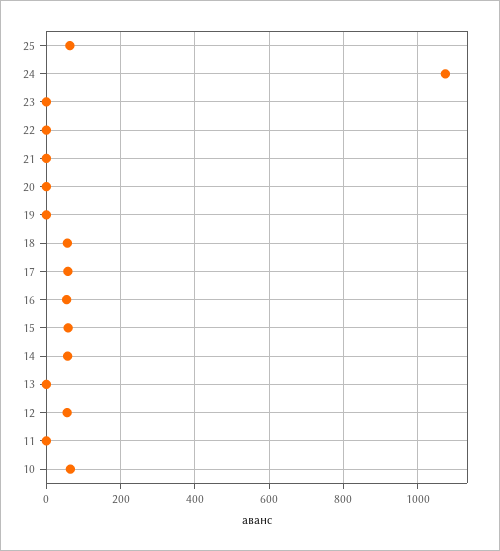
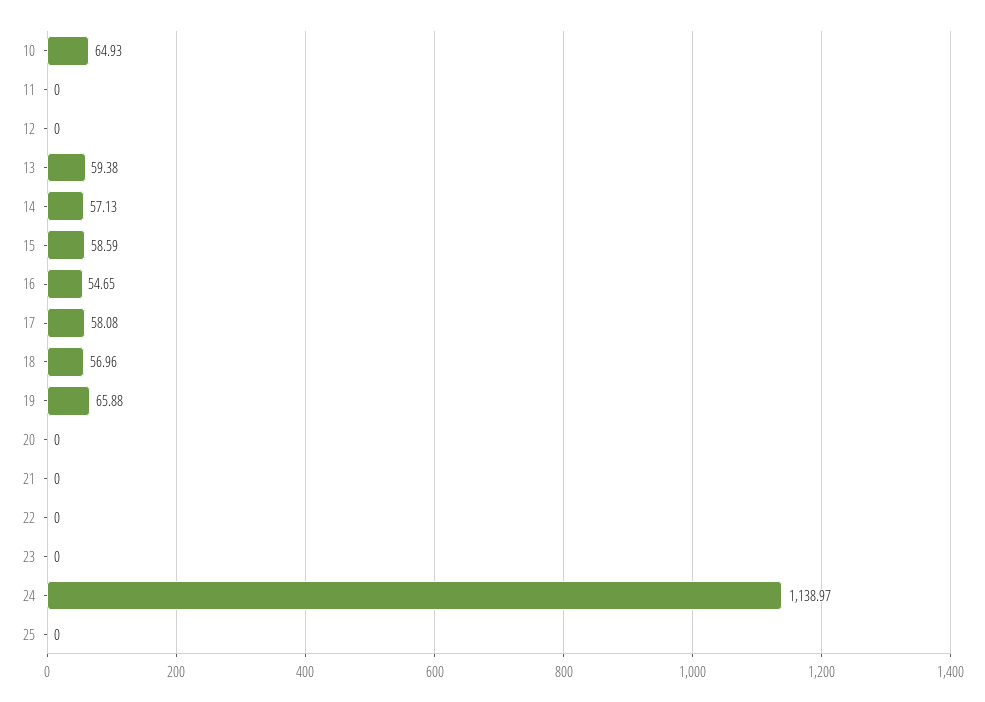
25: 60 -> 0
24: 1080 -> 1138.97
19: 0 -> 65.88
13: 0 -> 59.38
12: 60 -> 0

